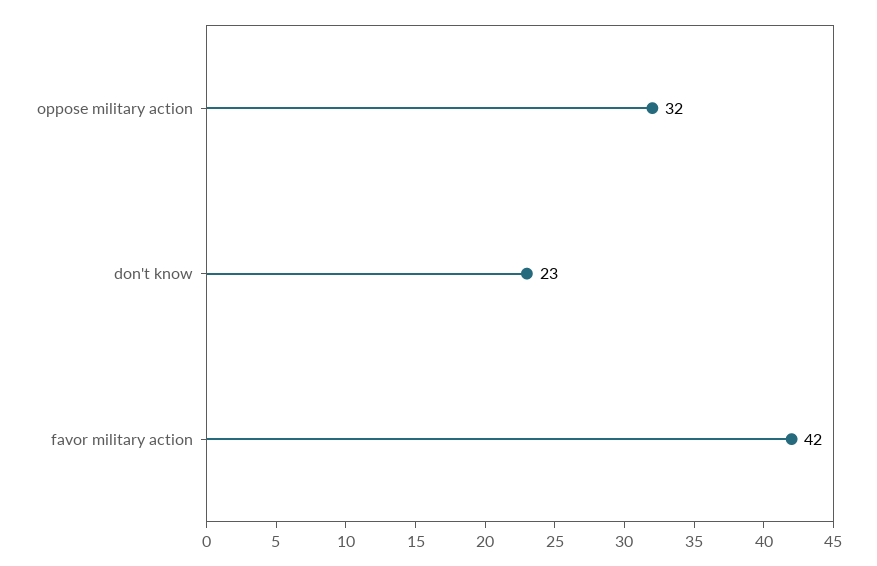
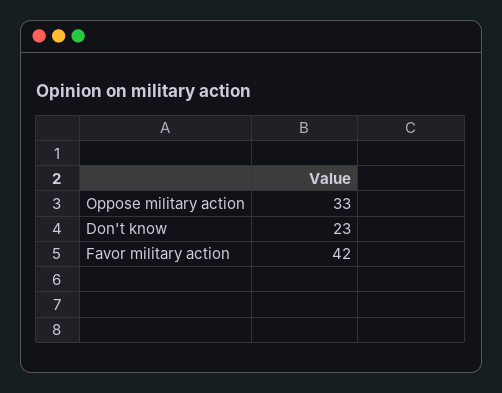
oppose military action: 32 -> 33

